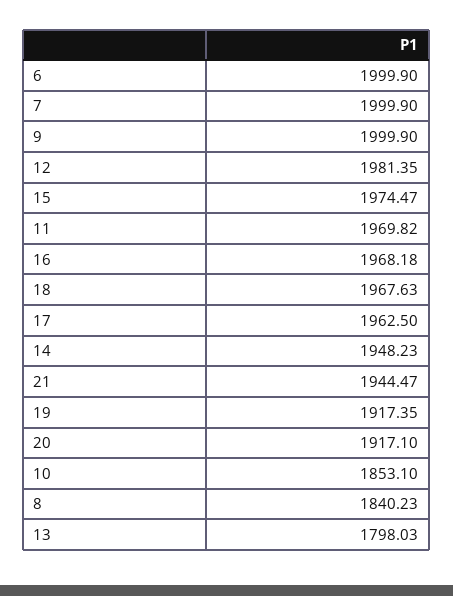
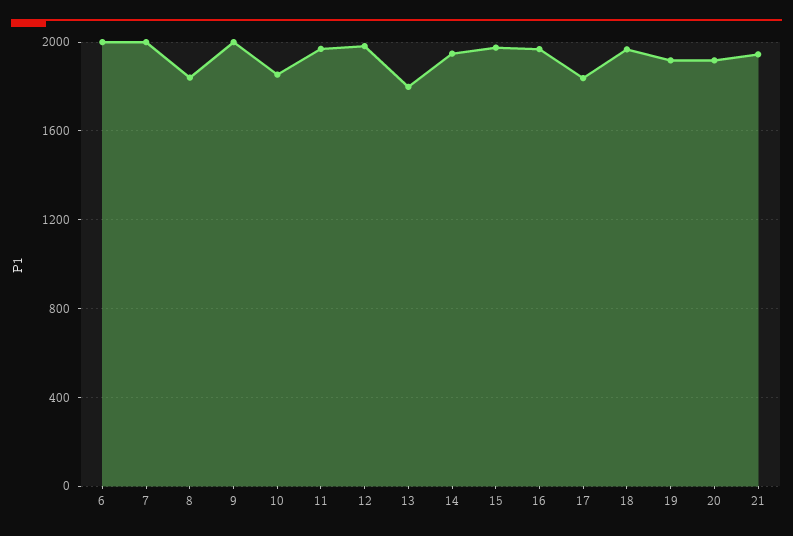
17: 1962.5 -> 1850

